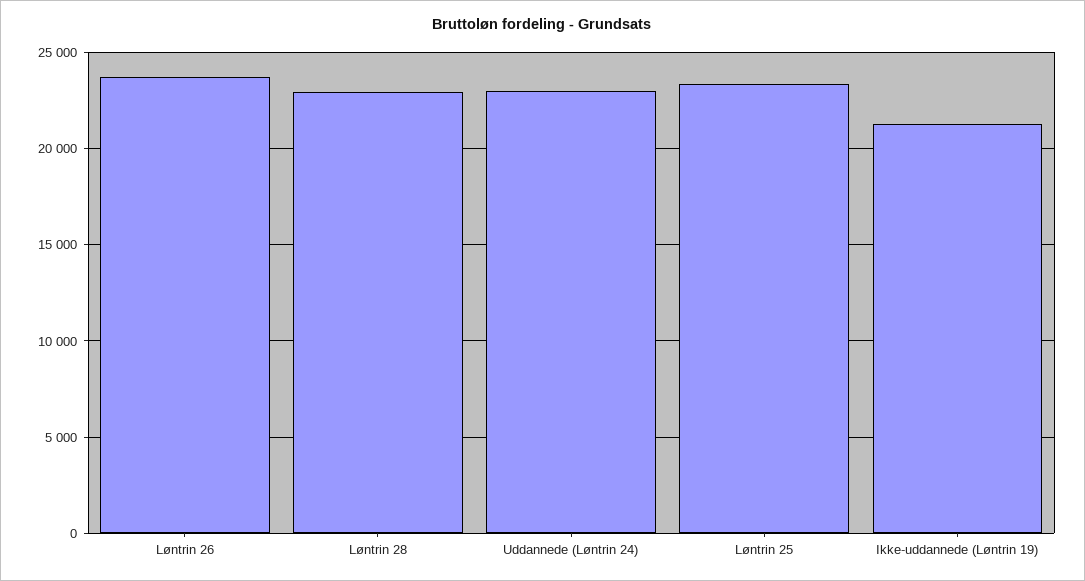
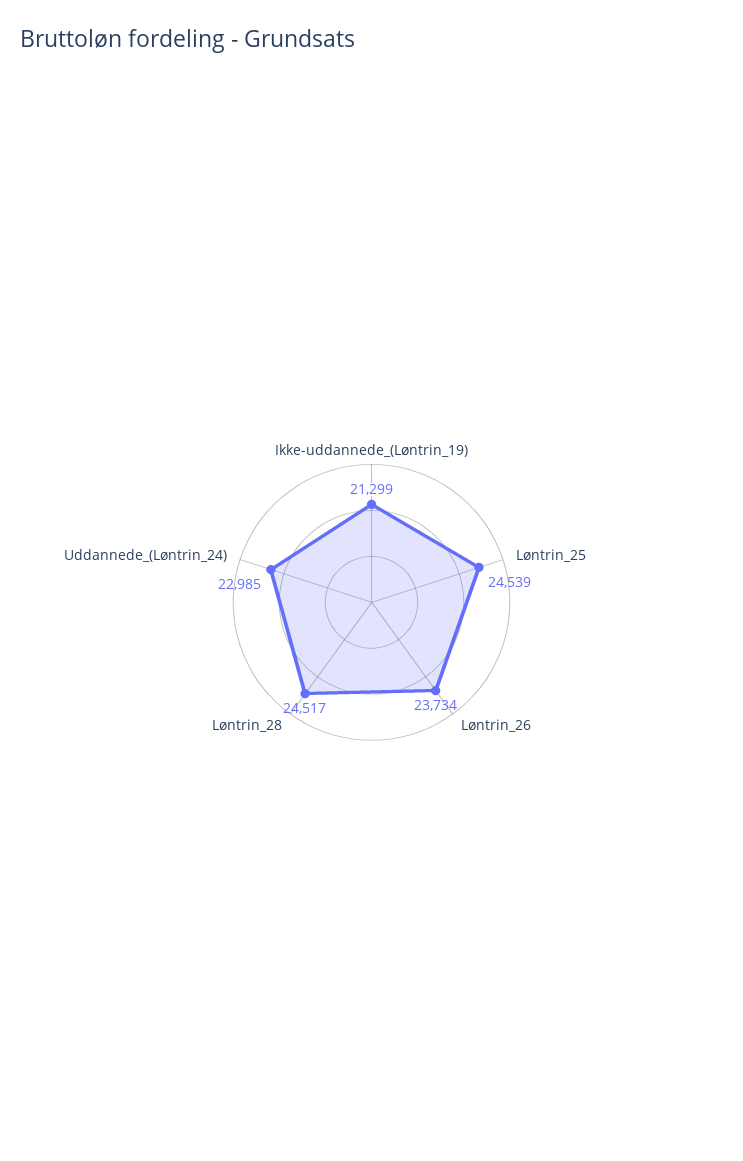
Løntrin 28: 23000 -> 24517
Løntrin 25: 23500 -> 24539

